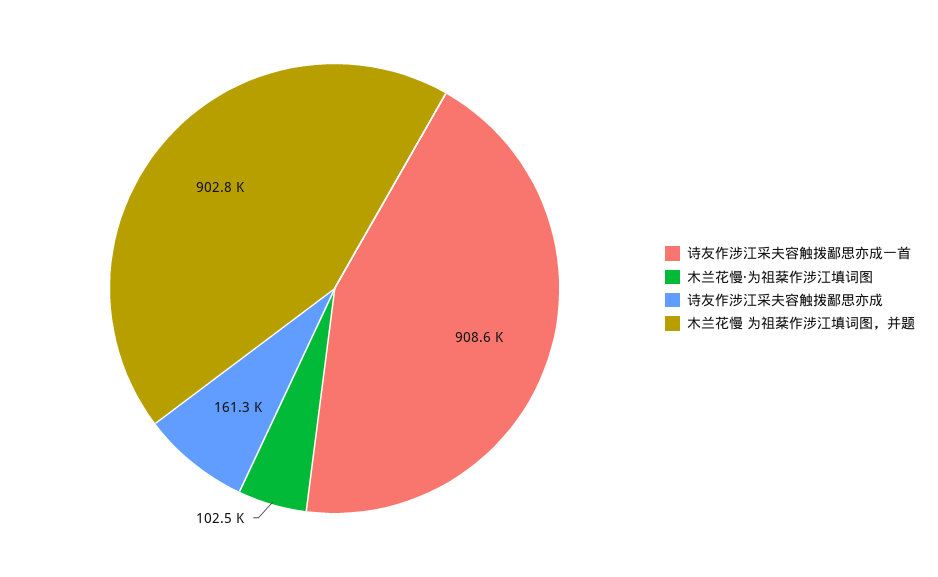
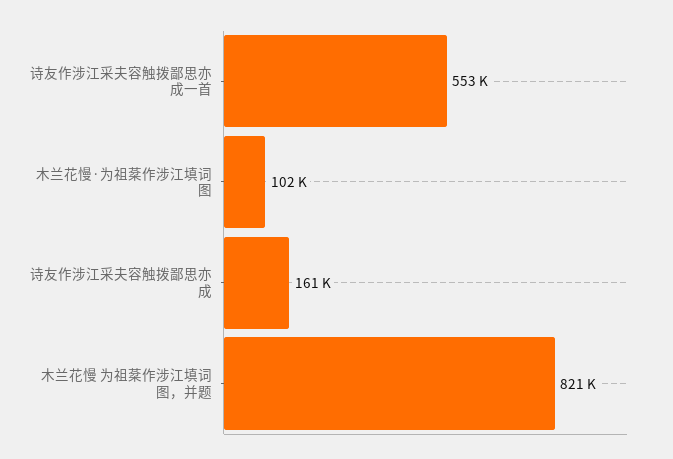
诗友作涉江采夫容触拨鄙思亦成一首: 908600 -> 553000
木兰花慢 为祖棻作涉江填词图，并题: 902800 -> 821000

